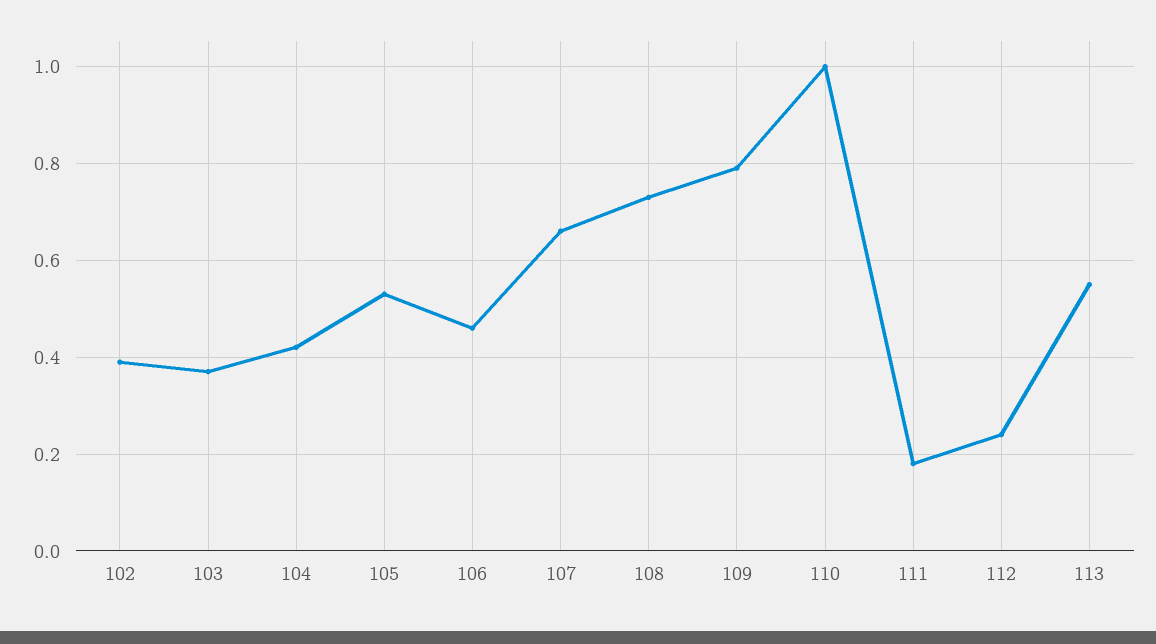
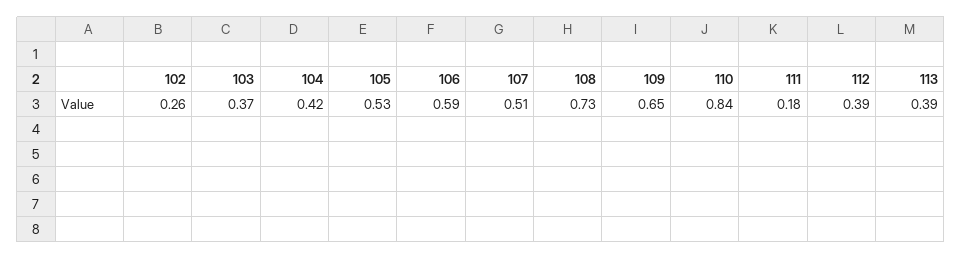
102: 0.4 -> 0.26
106: 0.45 -> 0.59
107: 0.65 -> 0.51
109: 0.8 -> 0.65
110: 1 -> 0.84
112: 0.25 -> 0.39
113: 0.55 -> 0.39

